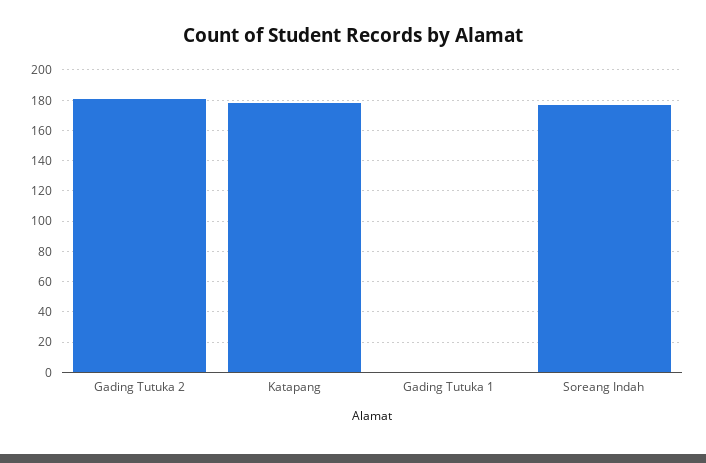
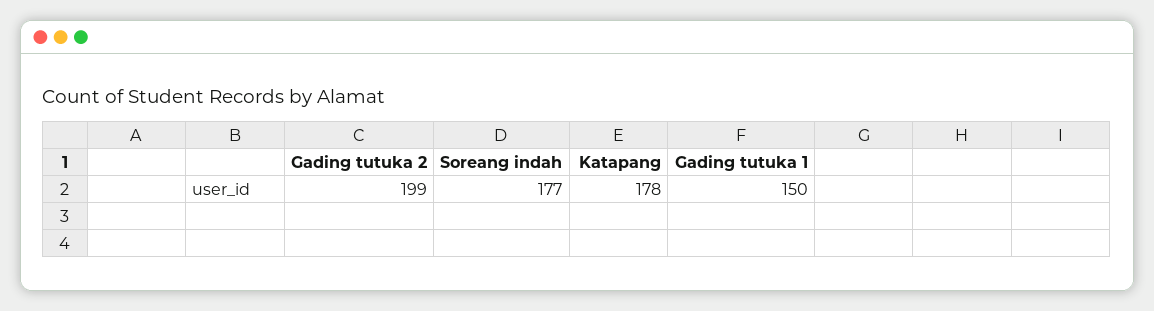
Gading Tutuka 2: 180 -> 199
Gading Tutuka 1: 0 -> 150

